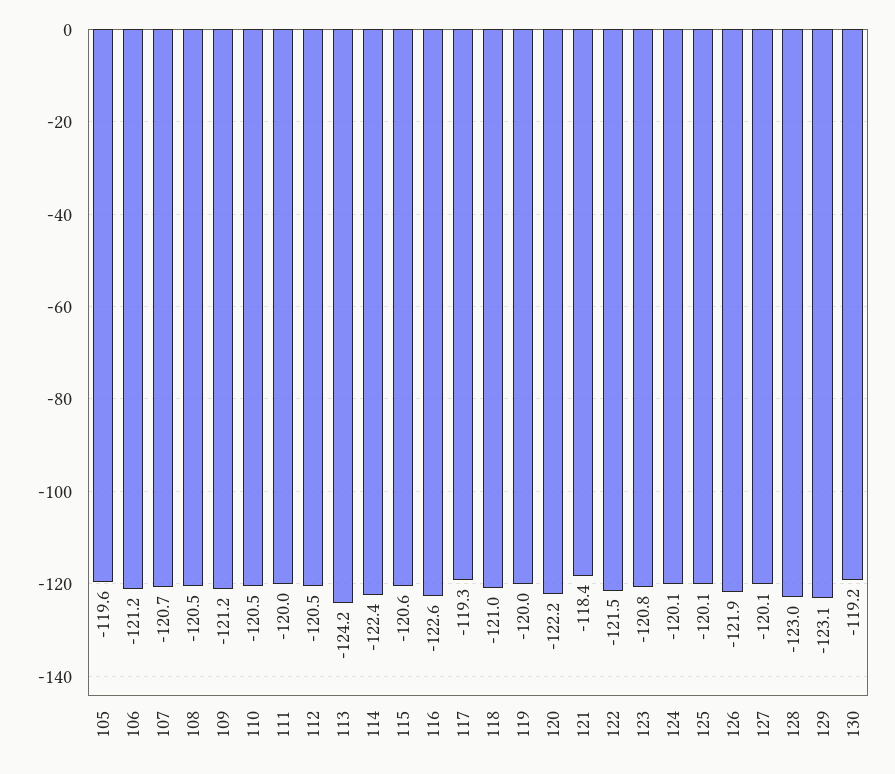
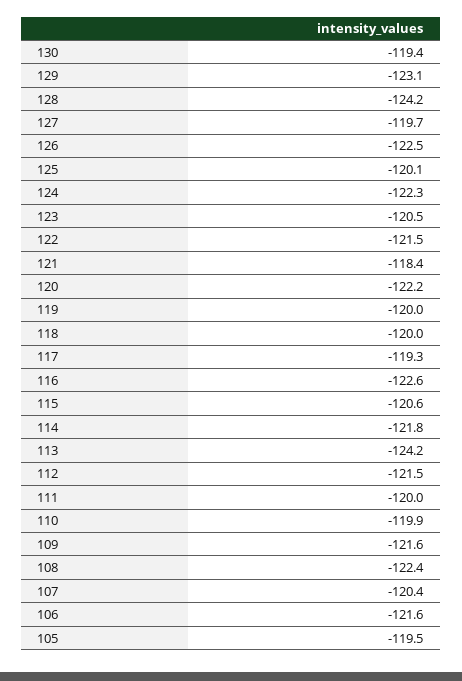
105: -119.6 -> -119.5
106: -121.2 -> -121.6
107: -120.7 -> -120.4
108: -120.5 -> -122.4
109: -121.2 -> -121.6
110: -120.5 -> -119.9
112: -120.5 -> -121.5
114: -122.4 -> -121.8
118: -121 -> -120
123: -120.8 -> -120.5
124: -120.1 -> -122.3
126: -121.9 -> -122.5
127: -120.1 -> -119.7
128: -123 -> -124.2
130: -119.2 -> -119.4

